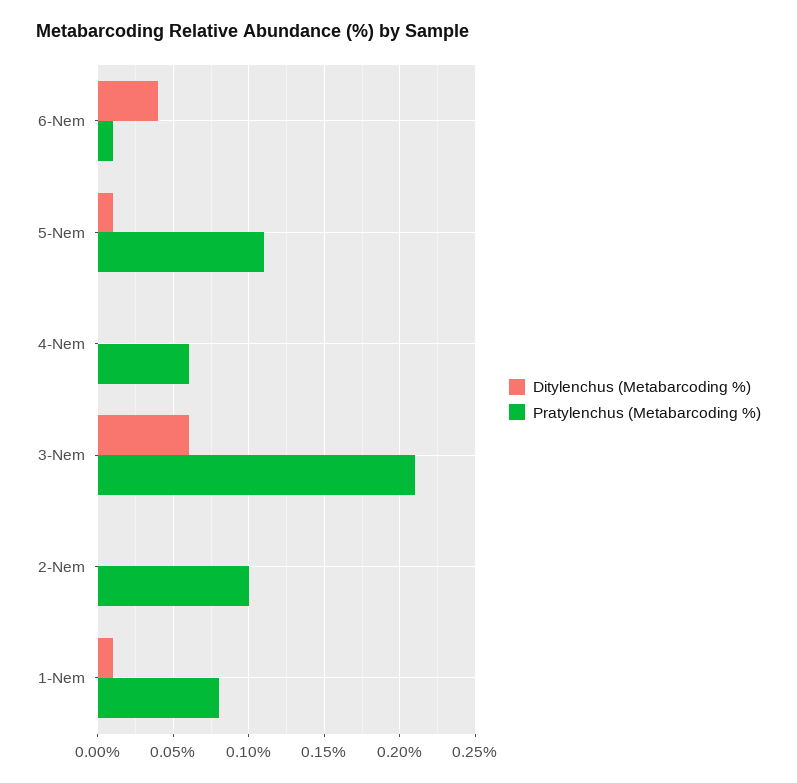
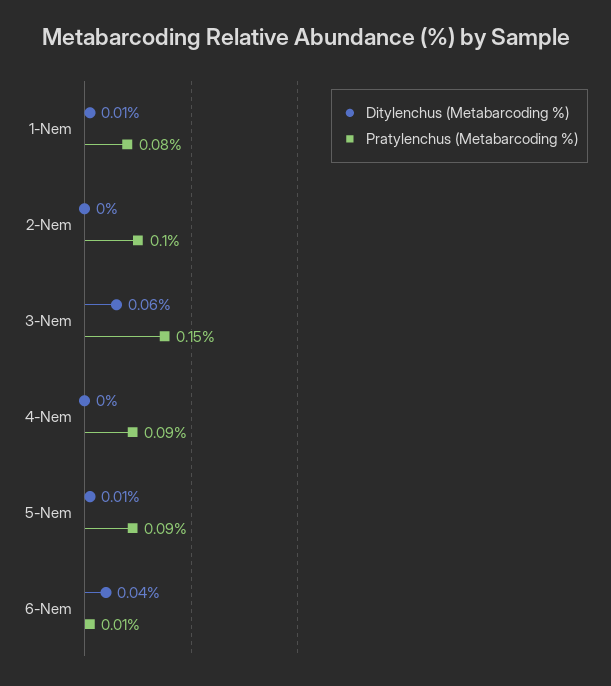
Pratylenchus (Metabarcoding %), 5-Nem: 0.11 -> 0.09
Pratylenchus (Metabarcoding %), 4-Nem: 0.06 -> 0.09
Pratylenchus (Metabarcoding %), 3-Nem: 0.21 -> 0.15

